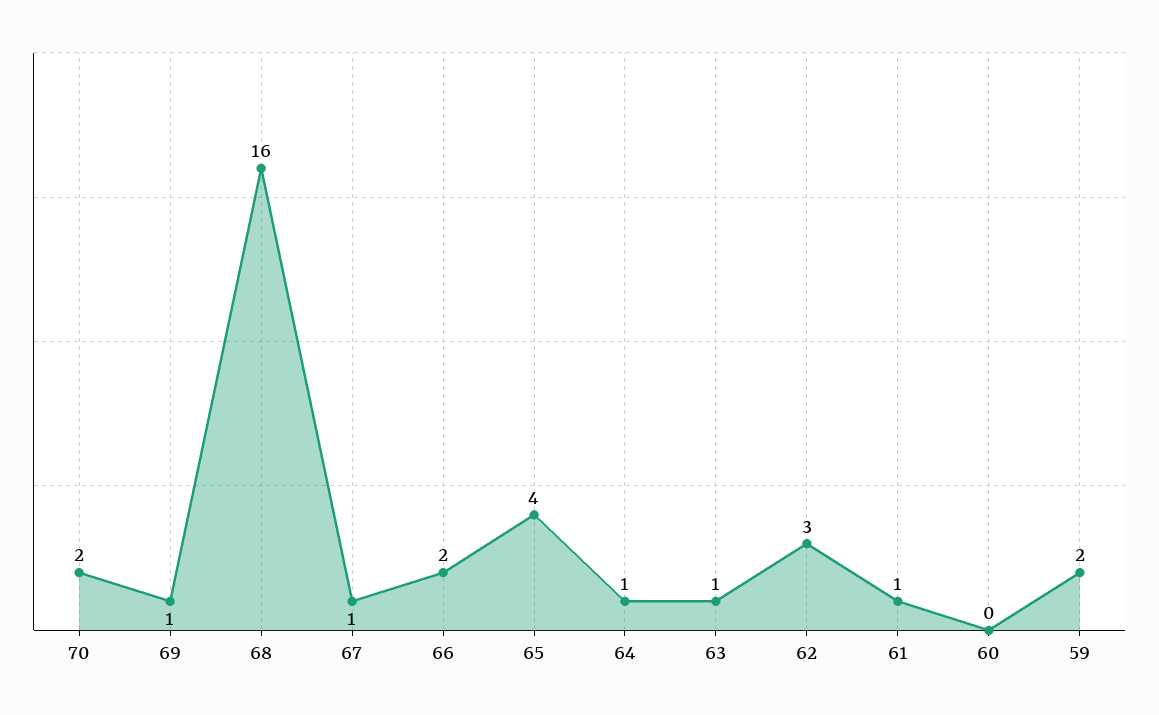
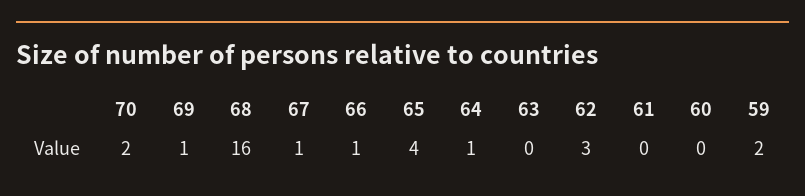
66: 2 -> 1
63: 1 -> 0
61: 1 -> 0

